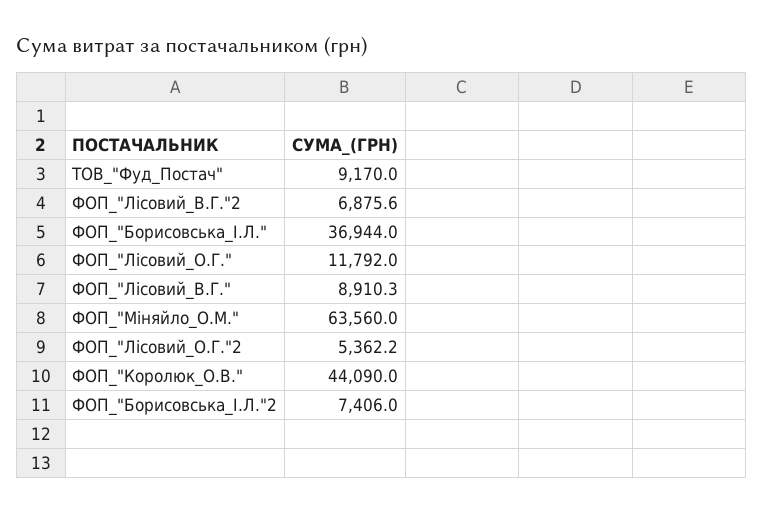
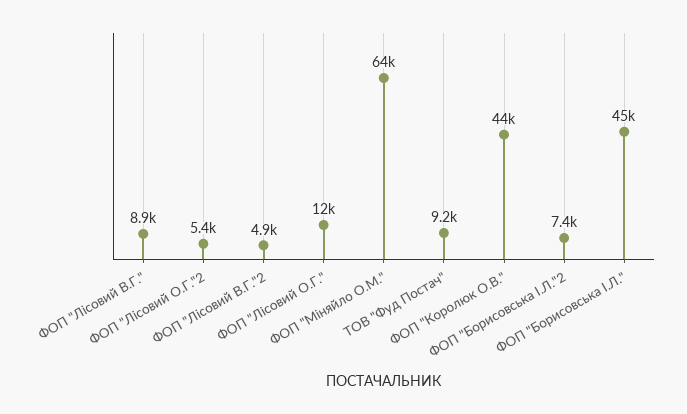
ФОП_"Лісовий_В.Г."2: 6875.6 -> 4900
ФОП_"Борисовська_І.Л.": 36944 -> 45000

